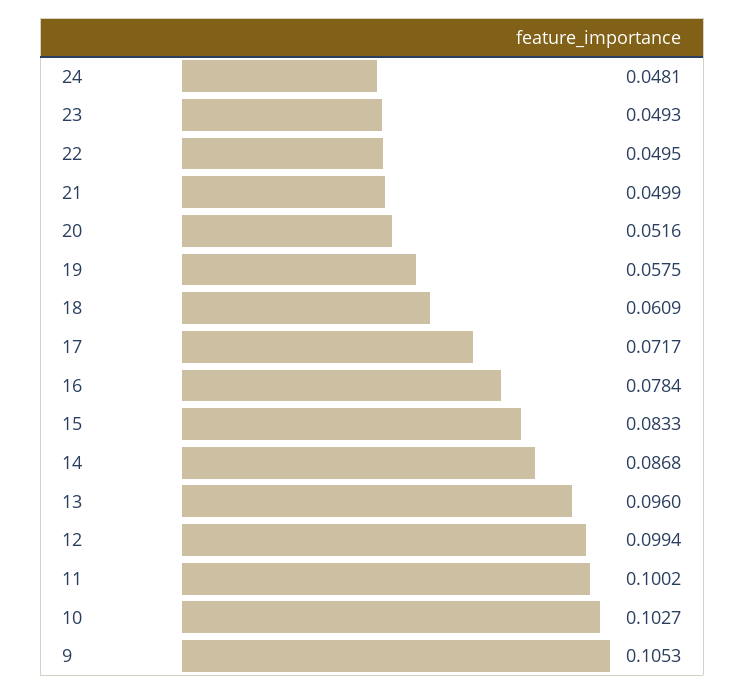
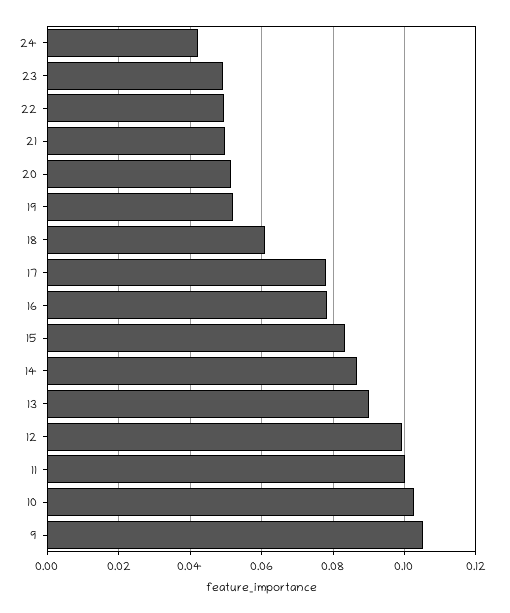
24: 0.0481 -> 0.042
19: 0.0575 -> 0.052
17: 0.0717 -> 0.078
13: 0.096 -> 0.09

